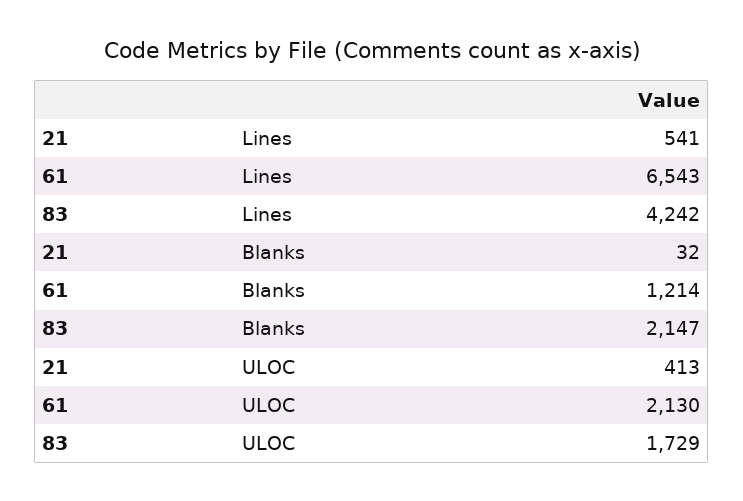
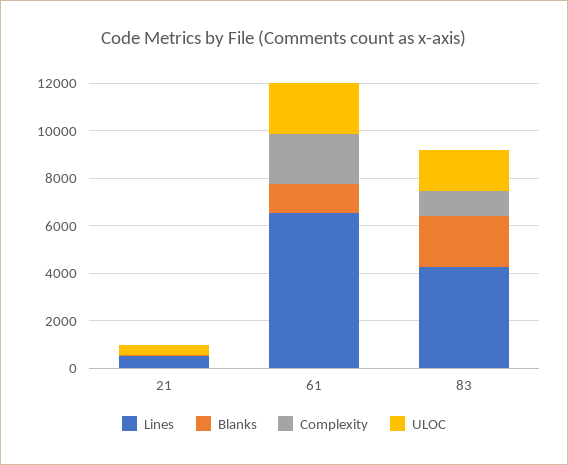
Complexity, 21: none -> 0
Complexity, 61: none -> 2000
Complexity, 83: none -> 1000

